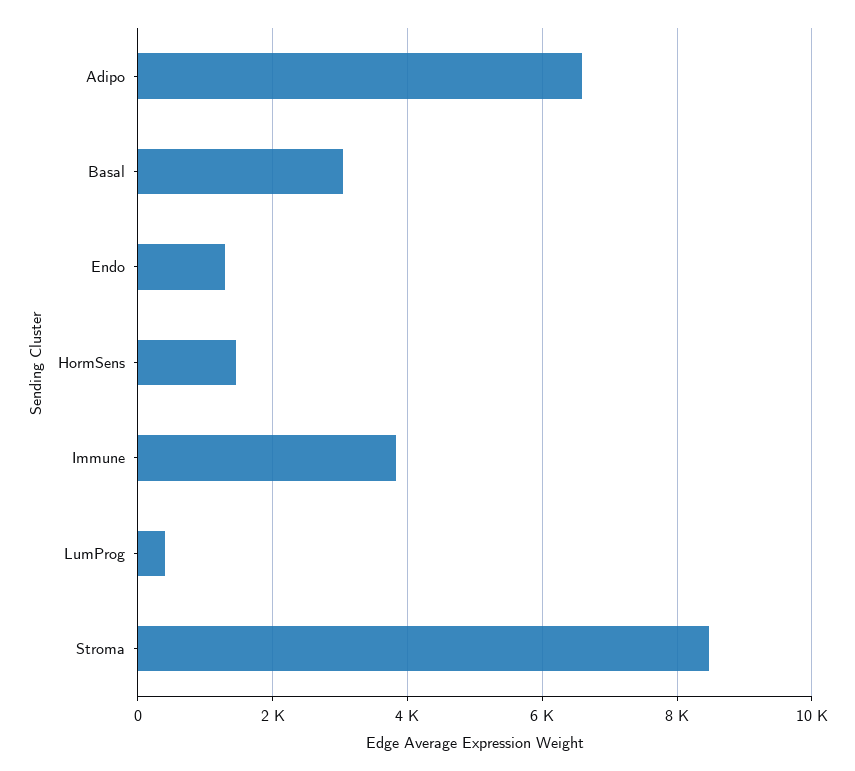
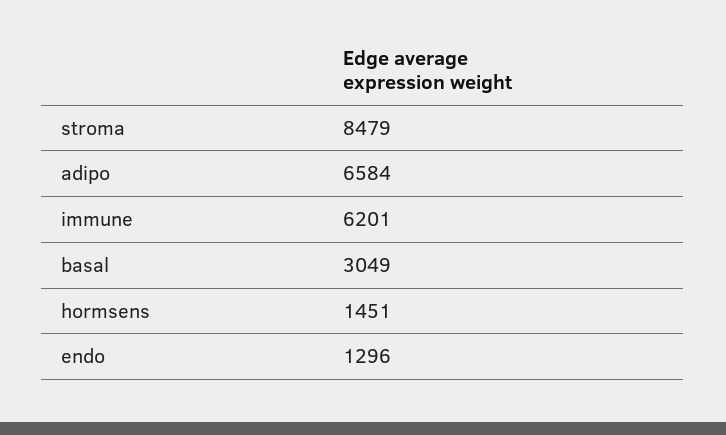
Immune: 3800 -> 6201
LumProg: 400 -> none

